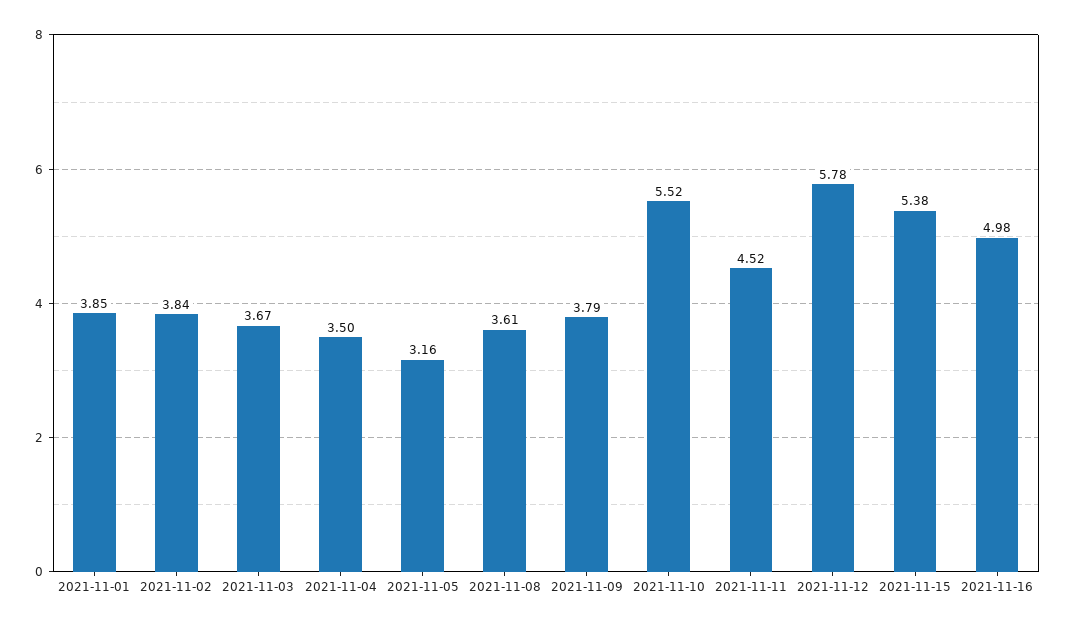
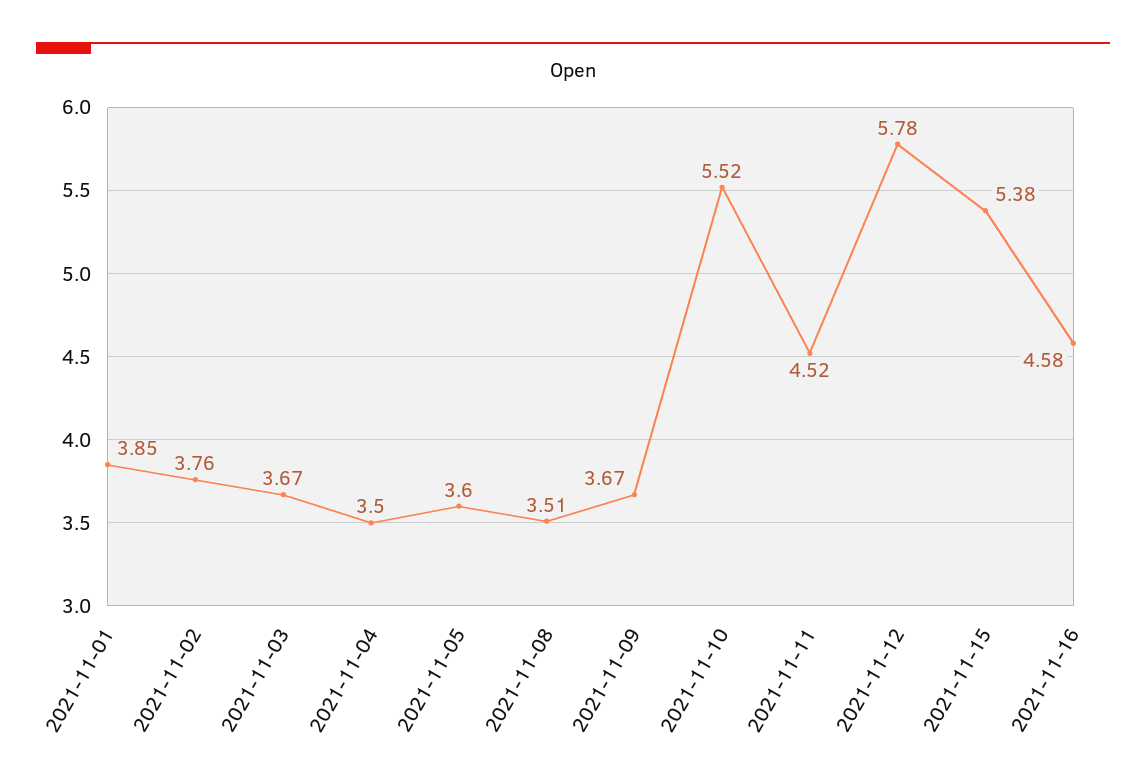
2021-11-02: 3.84 -> 3.76
2021-11-05: 3.16 -> 3.6
2021-11-08: 3.61 -> 3.51
2021-11-09: 3.79 -> 3.67
2021-11-16: 4.98 -> 4.58

